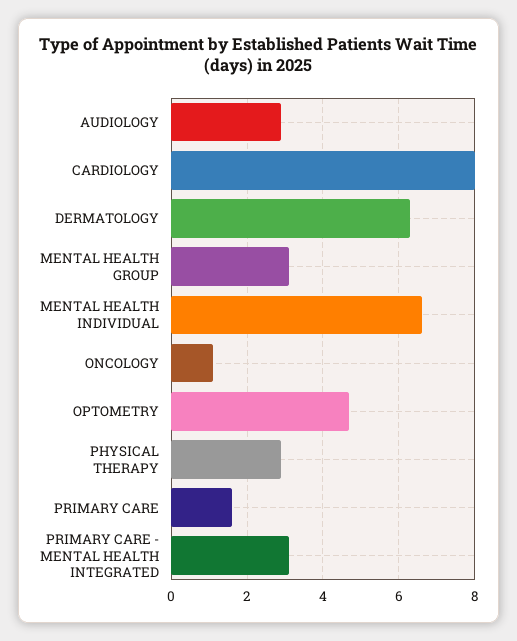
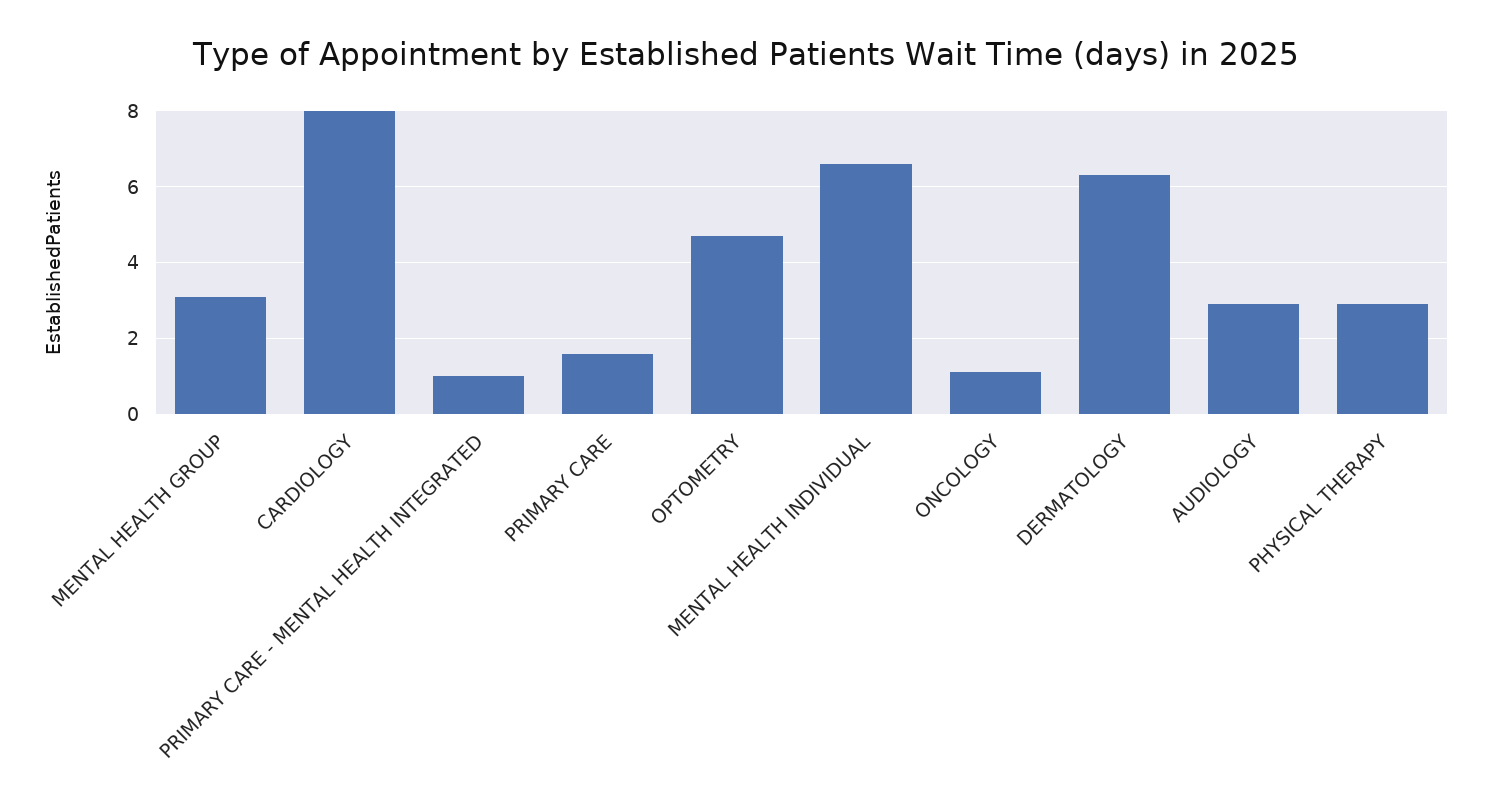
PRIMARY CARE - MENTAL HEALTH INTEGRATED: 3 -> 1

